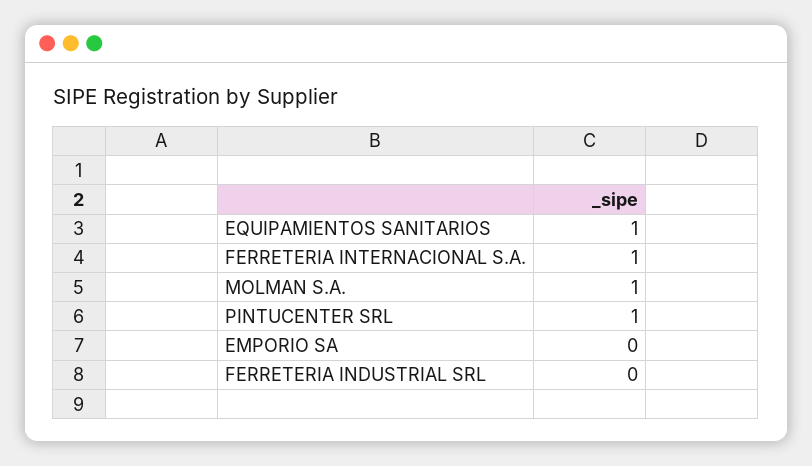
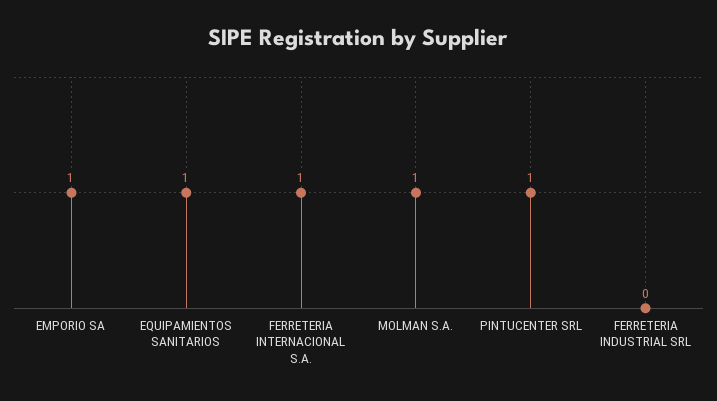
EMPORIO SA: 0 -> 1

